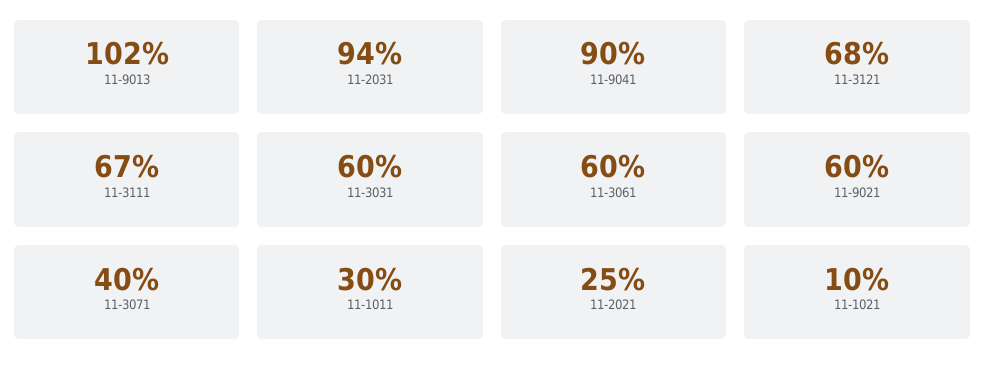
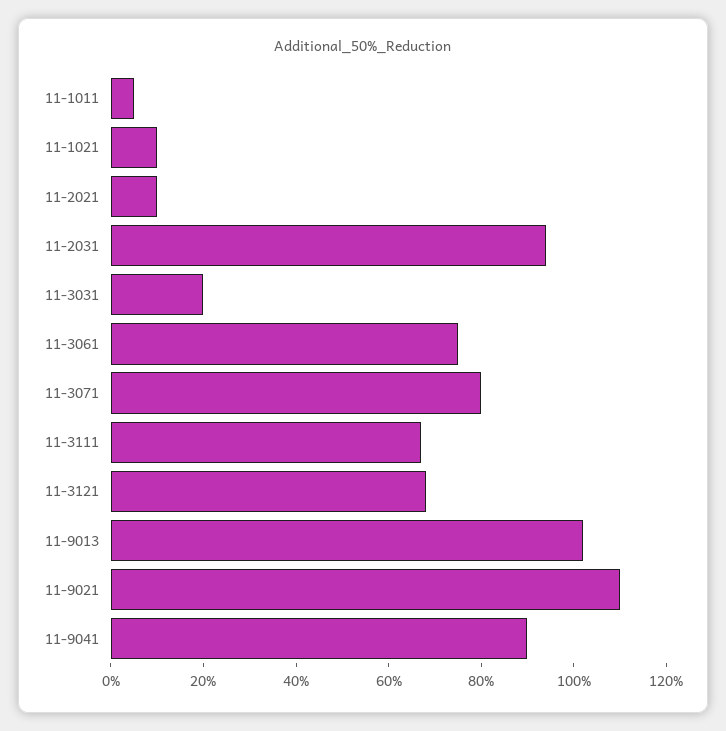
11-3031: 60 -> 20
11-3061: 60 -> 75
11-9021: 60 -> 110
11-3071: 40 -> 80
11-1011: 30 -> 5
11-2021: 25 -> 10

